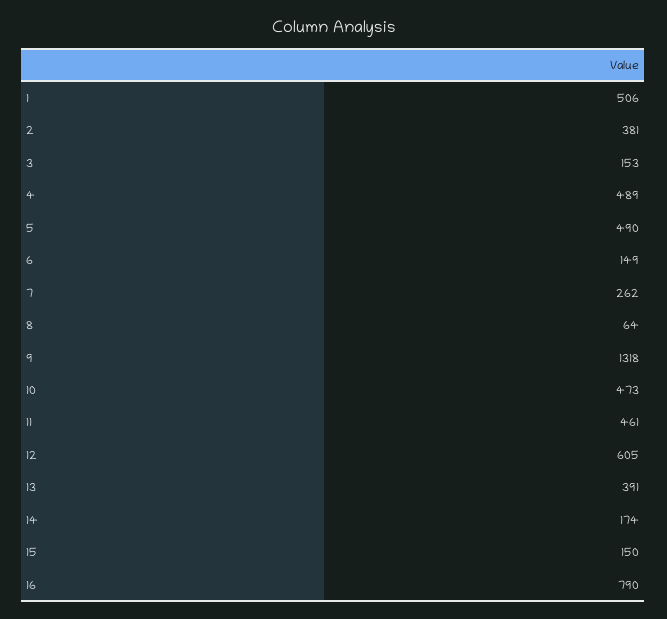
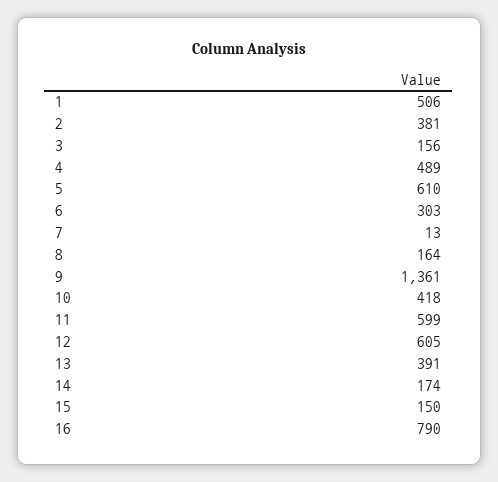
3: 153 -> 156
5: 490 -> 610
6: 149 -> 303
7: 262 -> 13
8: 64 -> 164
9: 1318 -> 1361
10: 473 -> 418
11: 461 -> 599

